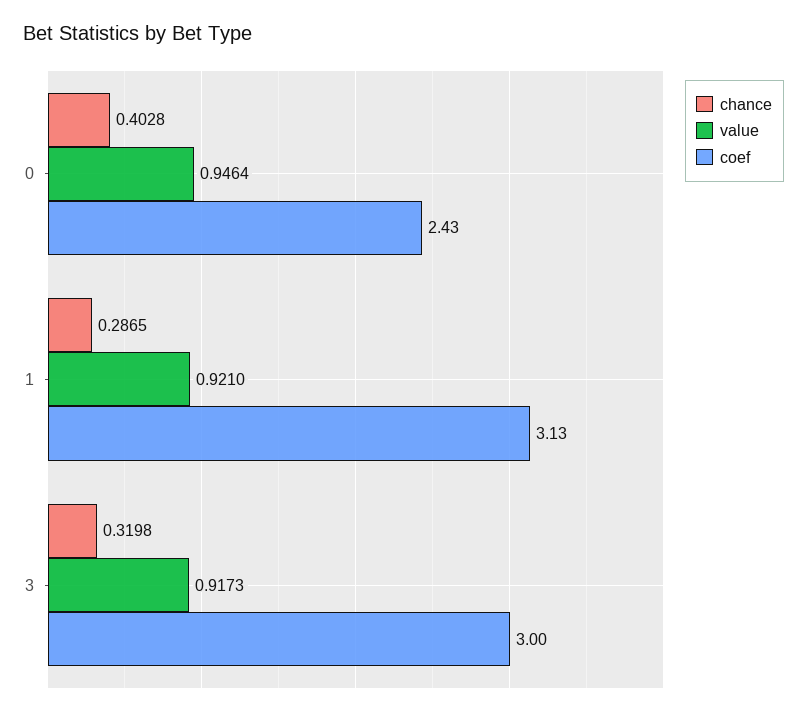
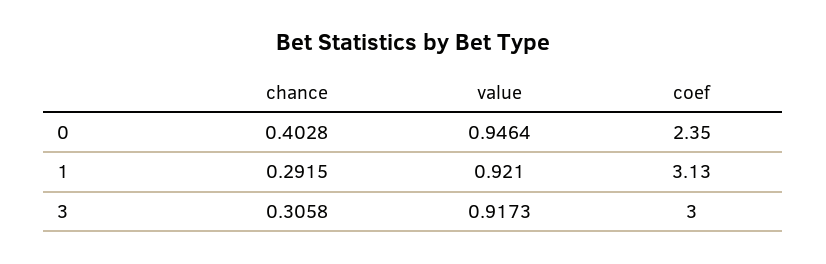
coef, 0: 2.43 -> 2.35
chance, 1: 0.2865 -> 0.2915
chance, 3: 0.3198 -> 0.3058

